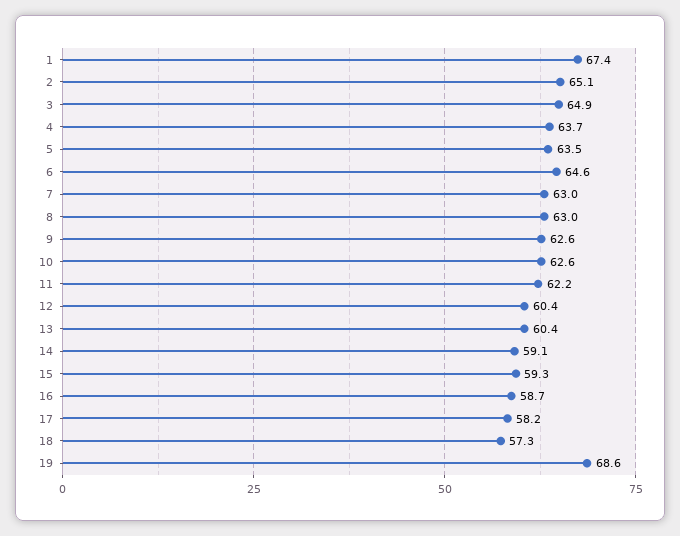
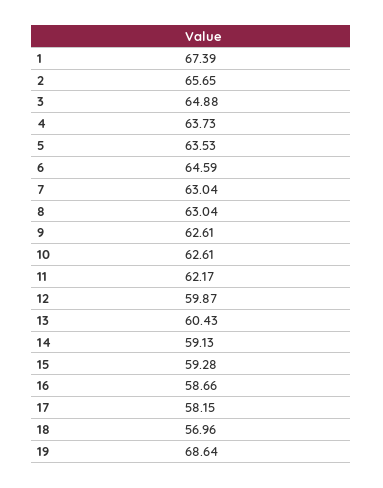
2: 65.1 -> 65.65
12: 60.4 -> 59.87
18: 57.3 -> 56.96

